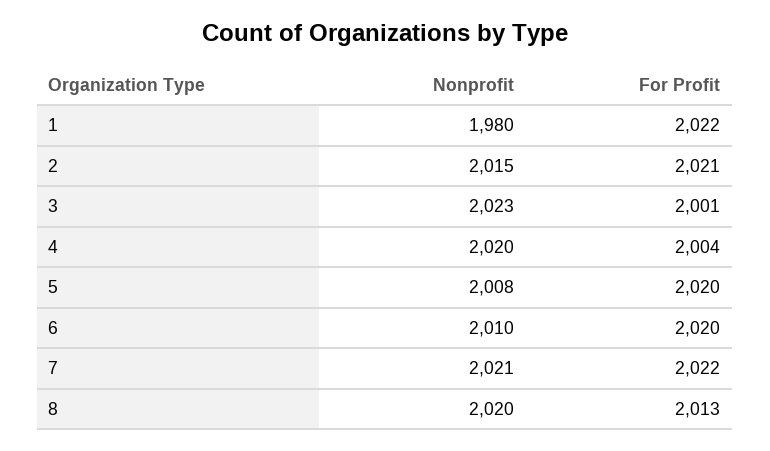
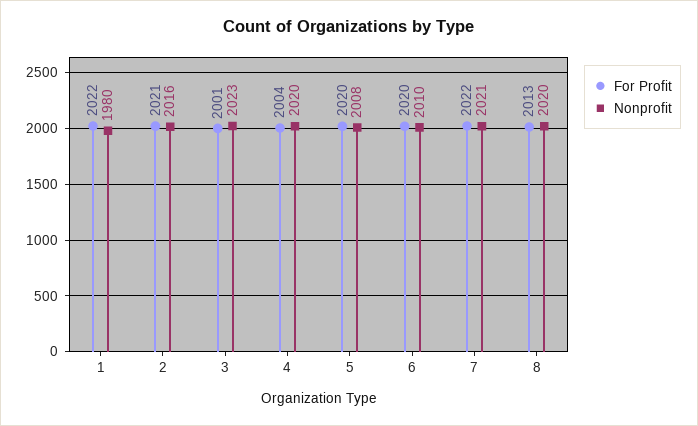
Nonprofit, 2: 2015 -> 2016

